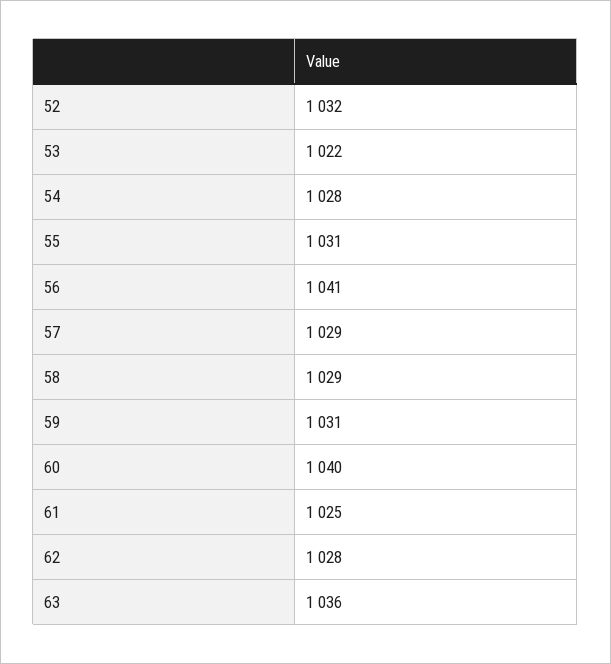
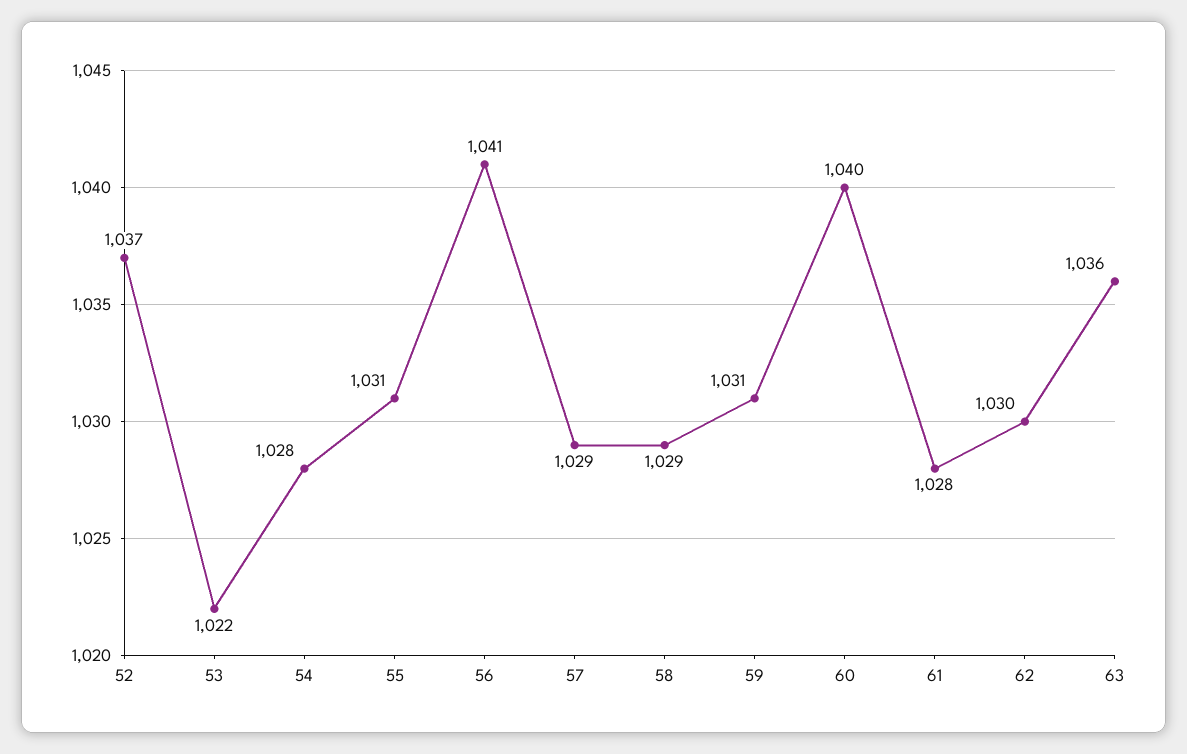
52: 1032 -> 1037
61: 1025 -> 1028
62: 1028 -> 1030

